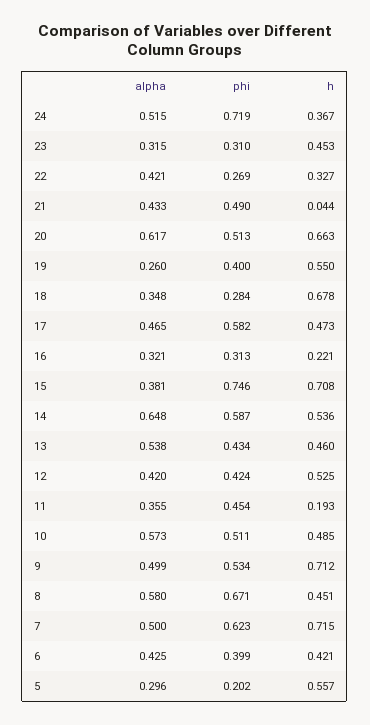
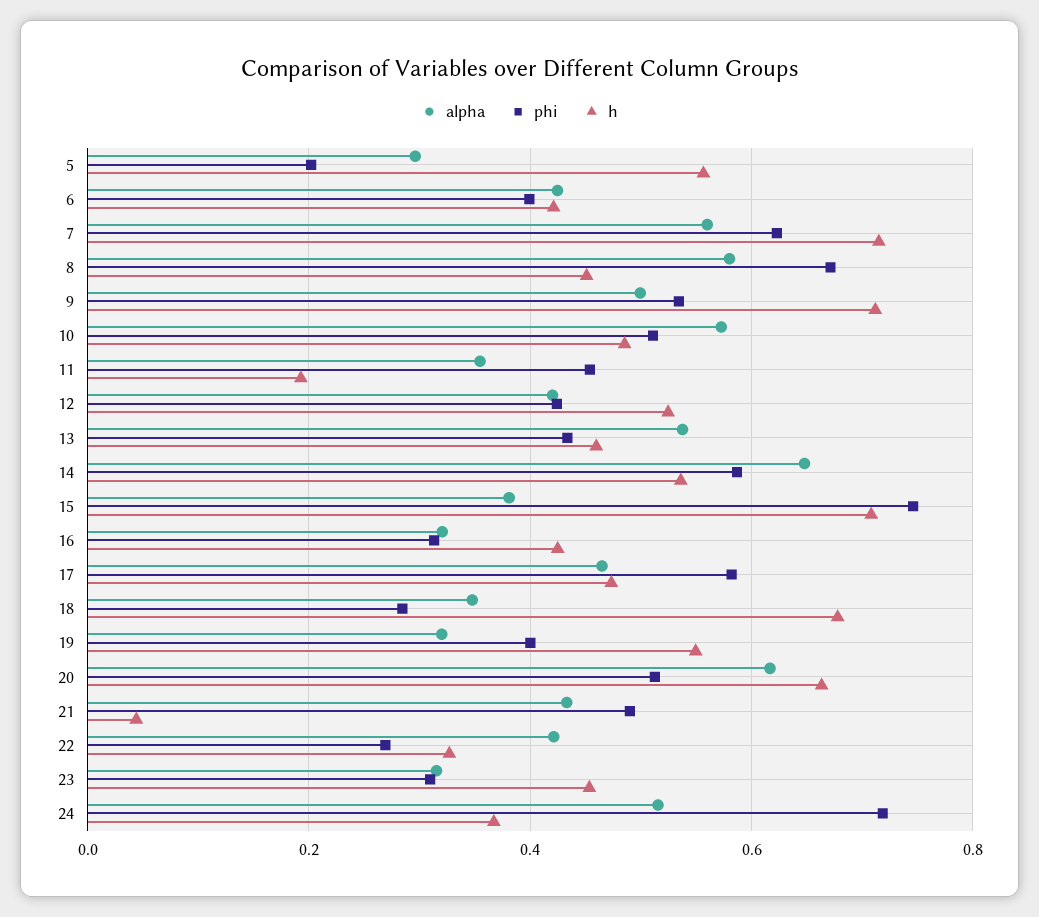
alpha, 19: 0.26 -> 0.32
h, 16: 0.221 -> 0.42
alpha, 7: 0.5 -> 0.56

